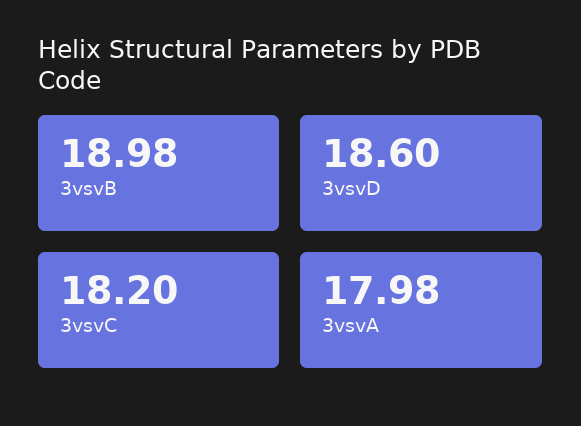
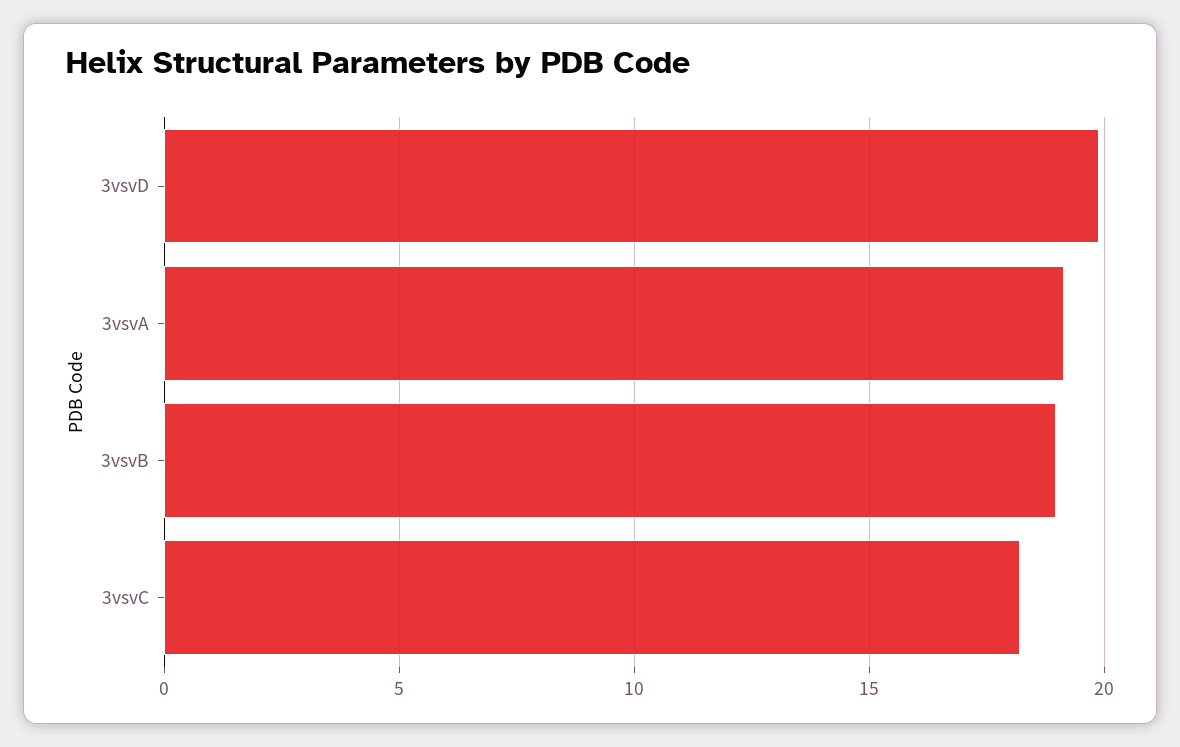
3vsvD: 18.6 -> 20
3vsvA: 17.98 -> 19

